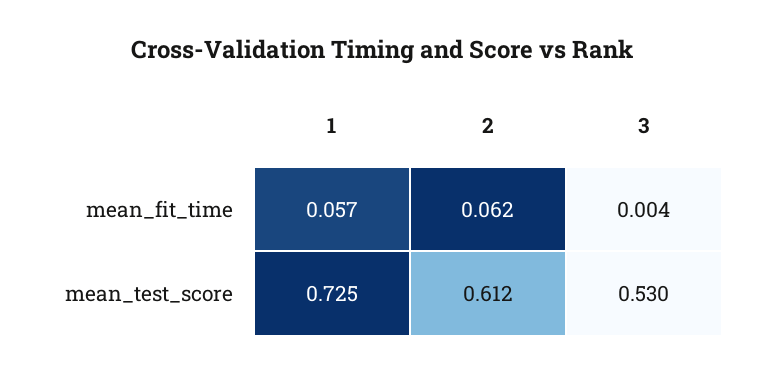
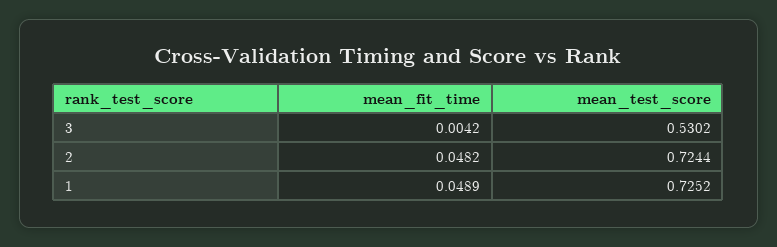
1, mean_fit_time: 0.057 -> 0.0489
2, mean_fit_time: 0.062 -> 0.0482
2, mean_test_score: 0.612 -> 0.7244

